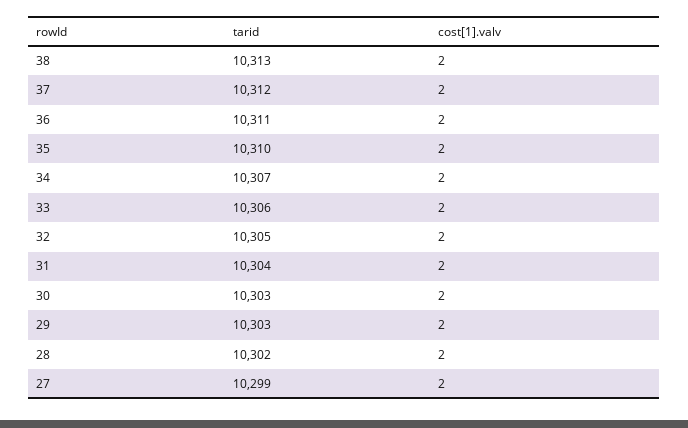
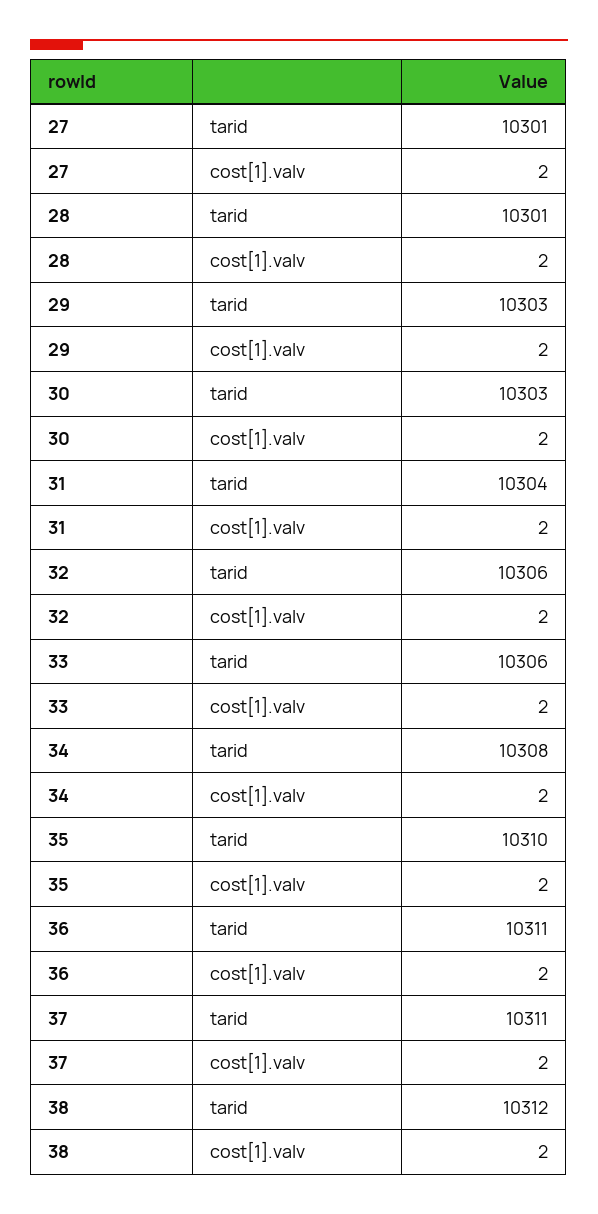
tarid, 38: 10313 -> 10312
tarid, 37: 10312 -> 10311
tarid, 34: 10307 -> 10308
tarid, 32: 10305 -> 10306
tarid, 28: 10302 -> 10301
tarid, 27: 10299 -> 10301

